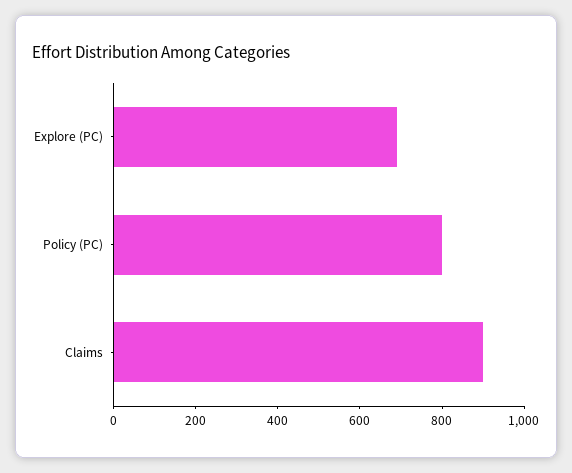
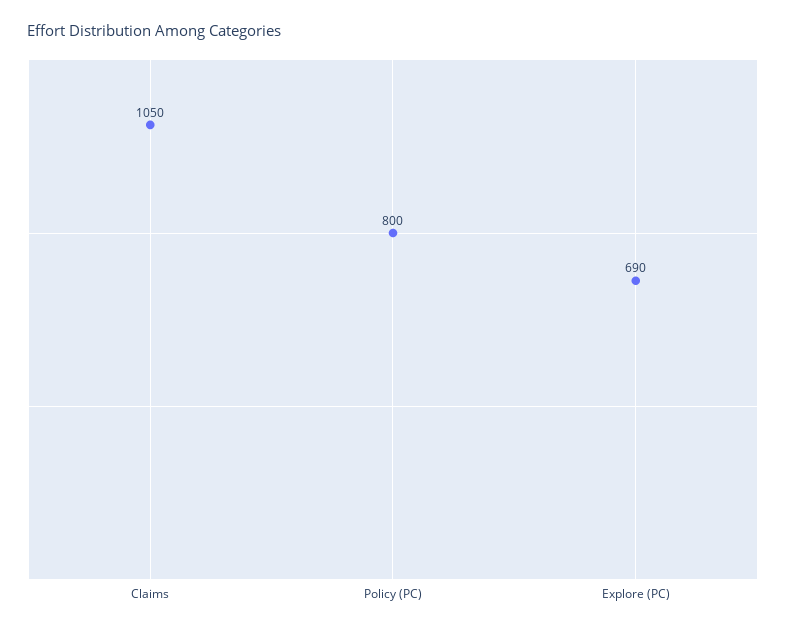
Claims: 900 -> 1050

